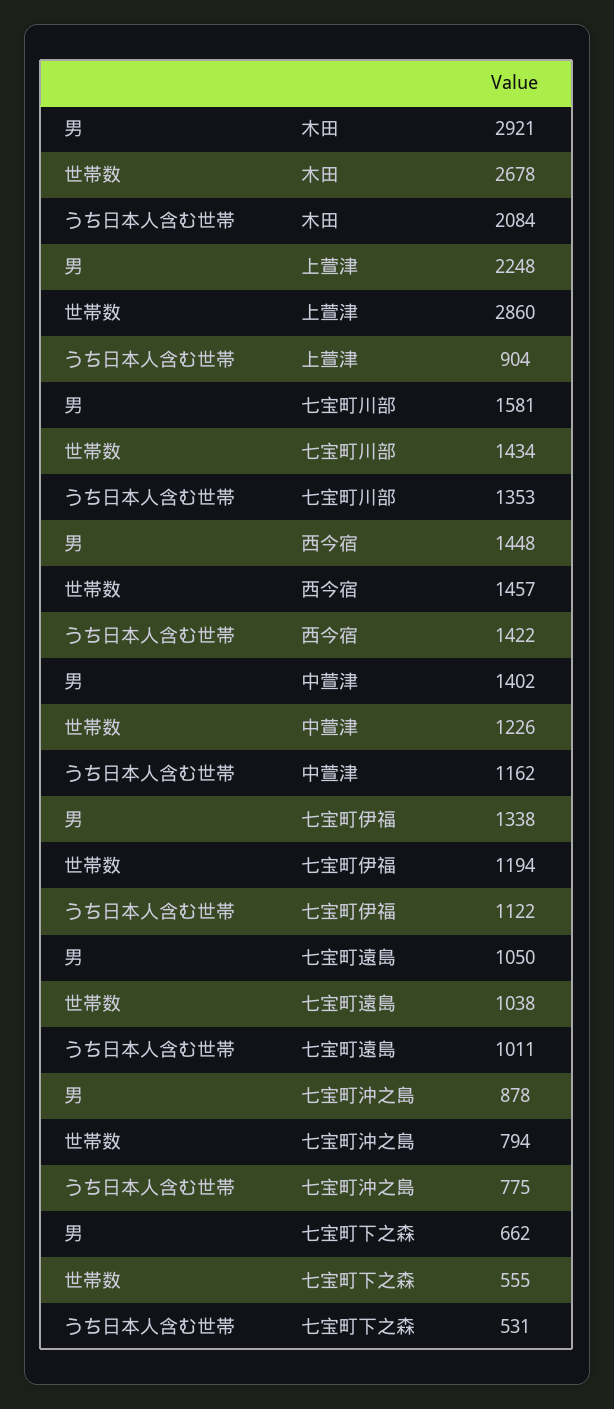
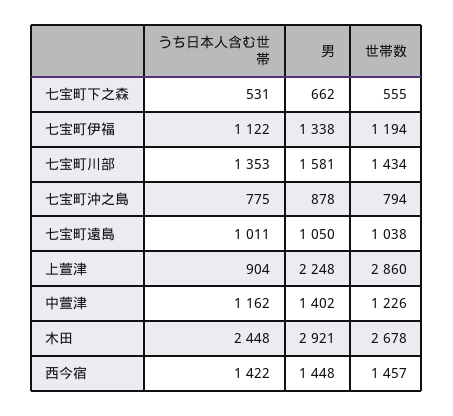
うち日本人含む世帯, 木田: 2084 -> 2448

